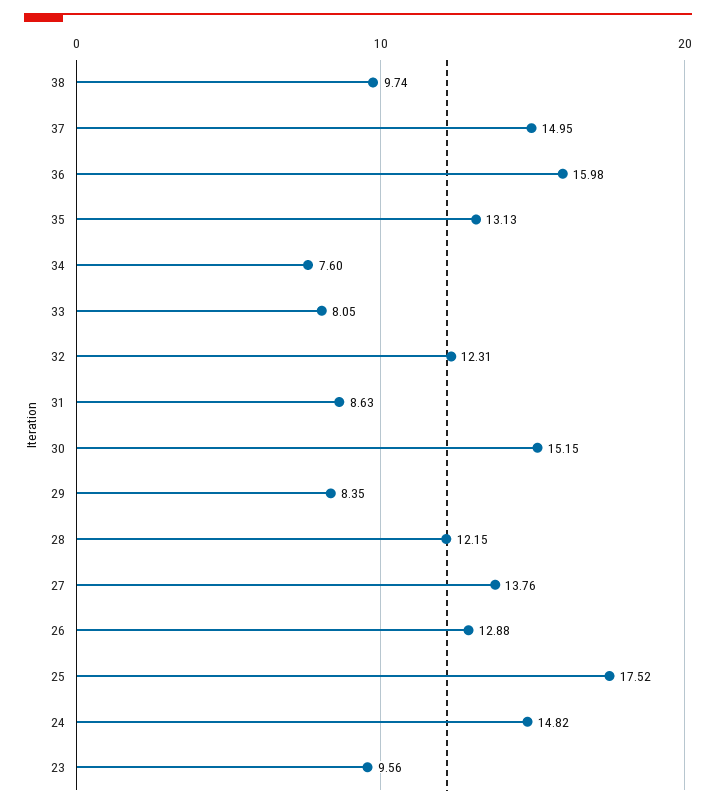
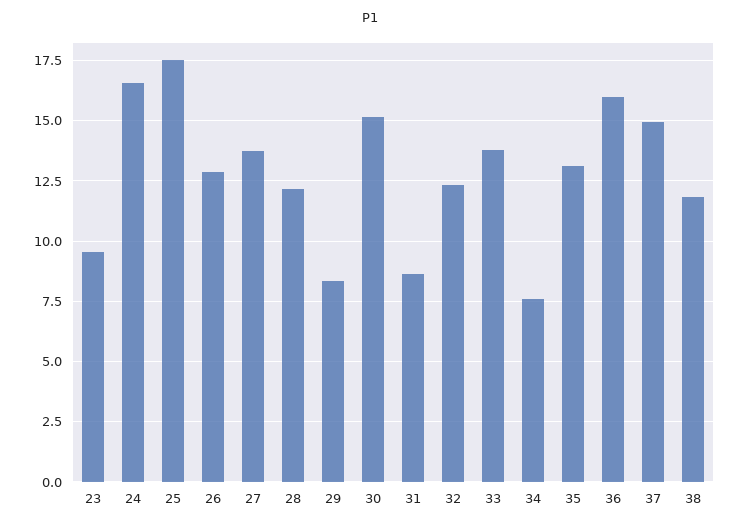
38: 9.74 -> 11.75
33: 8.05 -> 13.75
24: 14.82 -> 16.5

